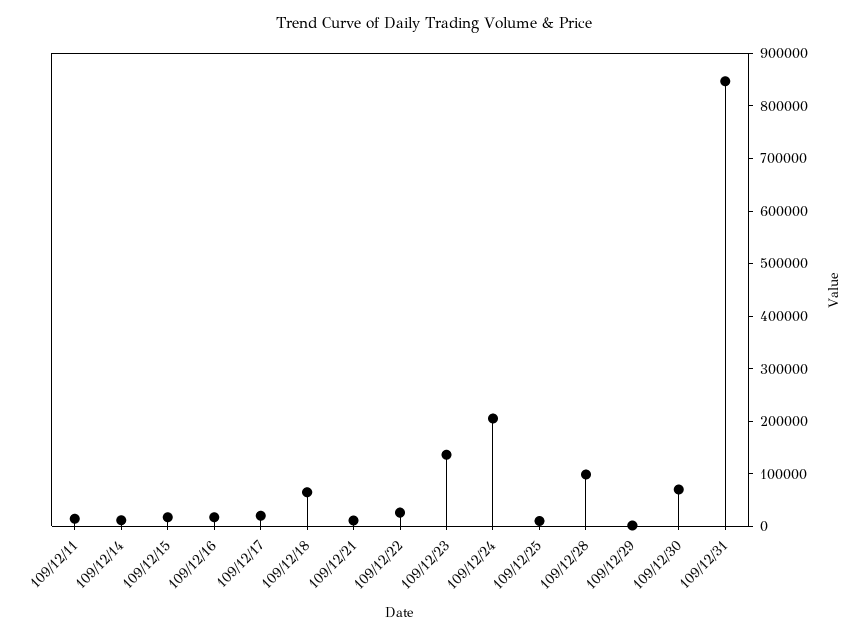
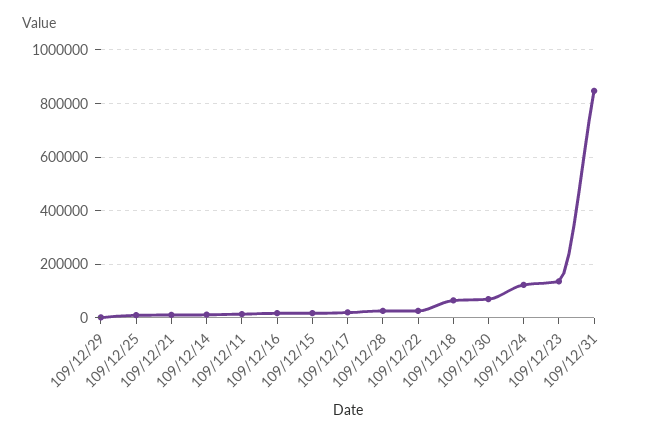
109/12/24: 200000 -> 125000
109/12/28: 100000 -> 25000

